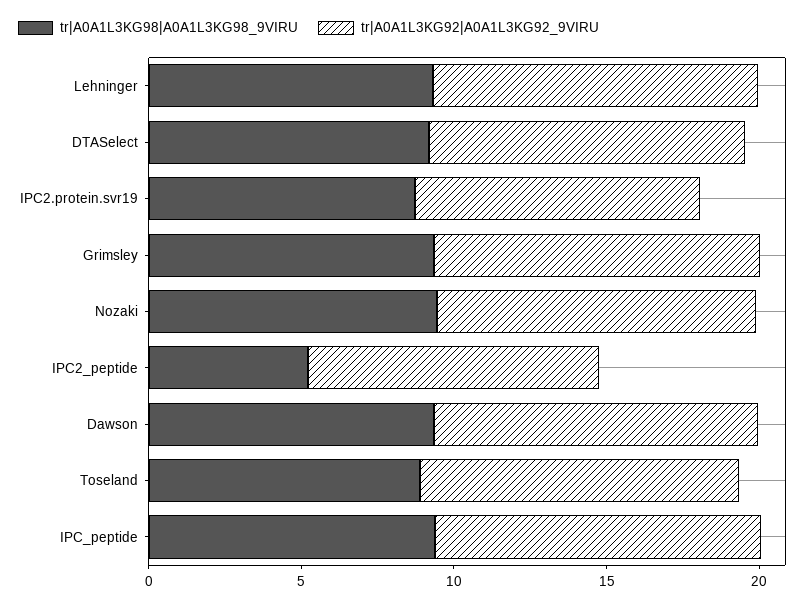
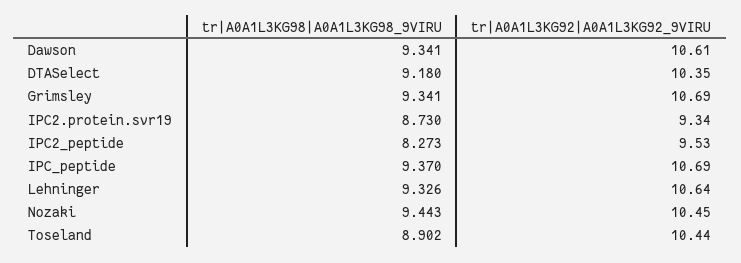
tr|A0A1L3KG98|A0A1L3KG98_9VIRU, IPC2_peptide: 5 -> 8.273

